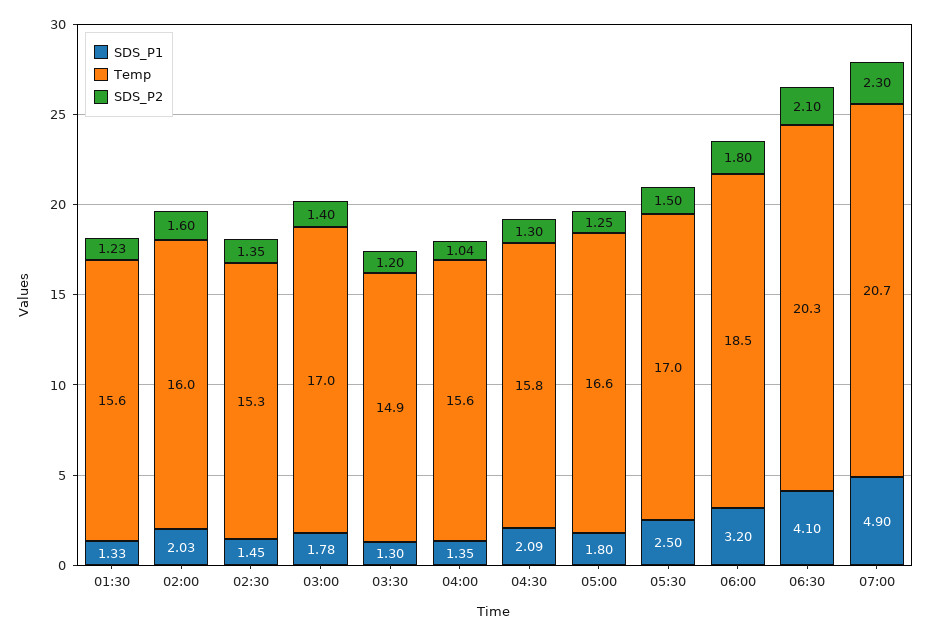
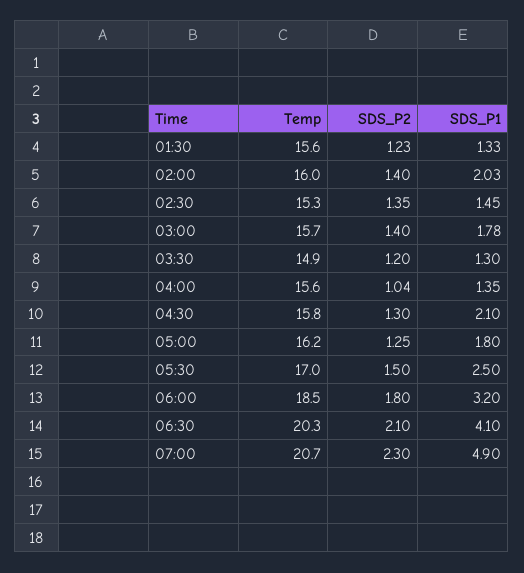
SDS_P2, 02:00: 1.6 -> 1.4
Temp, 03:00: 17 -> 15.7
SDS_P1, 04:30: 2.09 -> 2.1
Temp, 05:00: 16.6 -> 16.2

